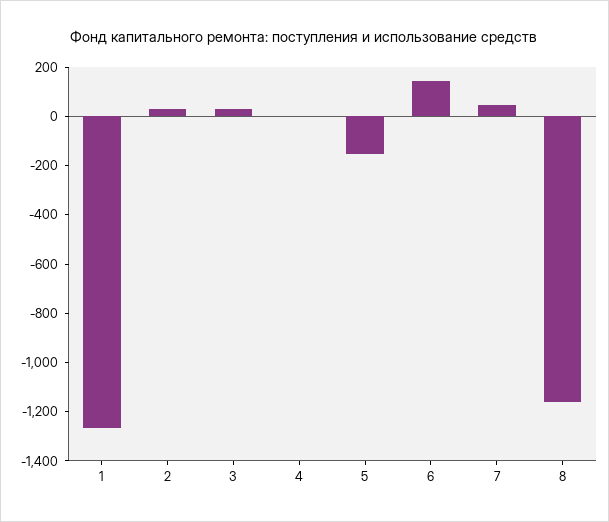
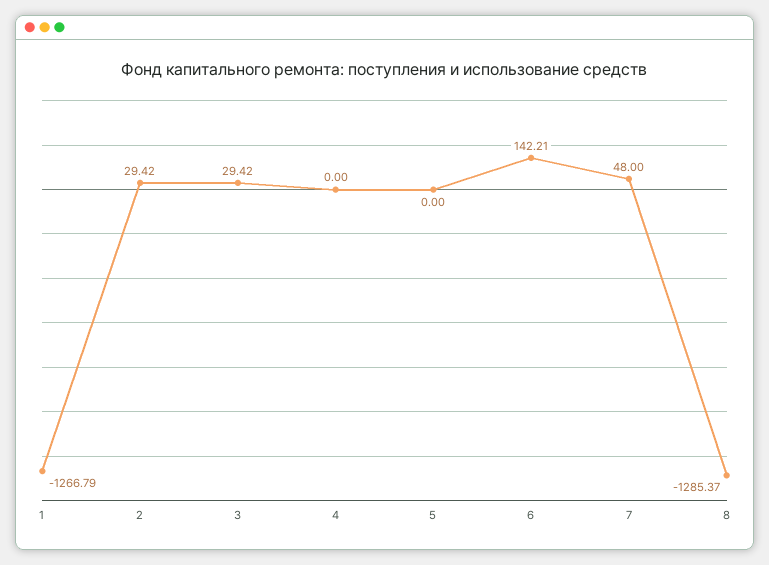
5: -150 -> 0
8: -1150 -> -1285.37

